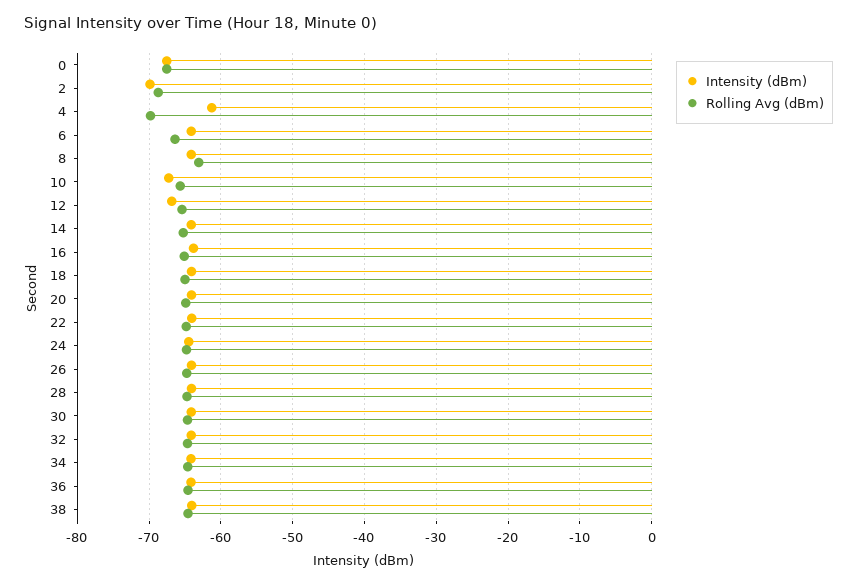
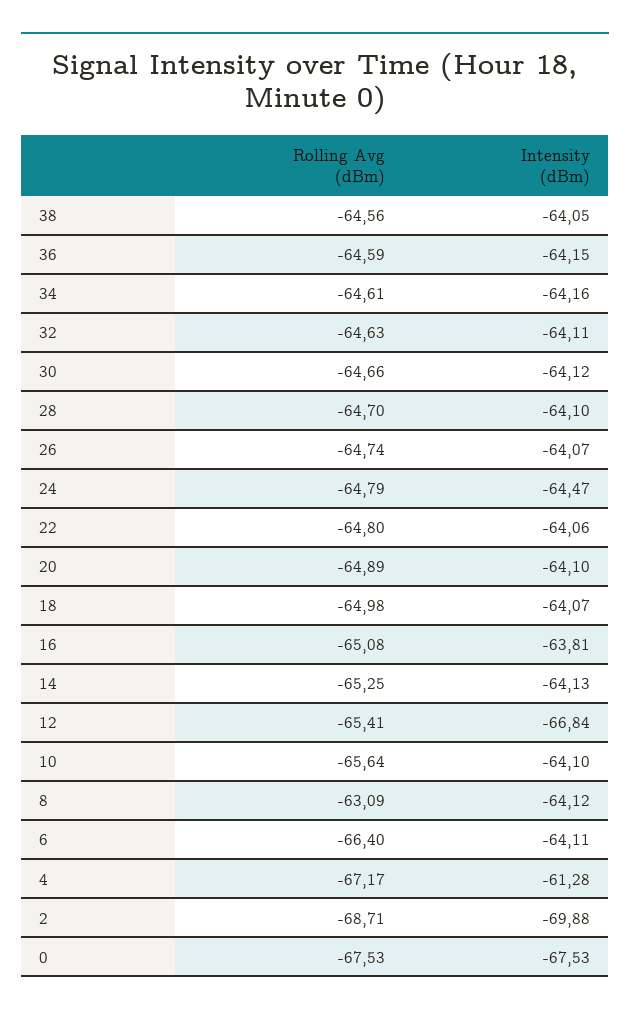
Rolling Avg (dBm), 4: -70 -> -67.17
Intensity (dBm), 10: -67 -> -64.1

